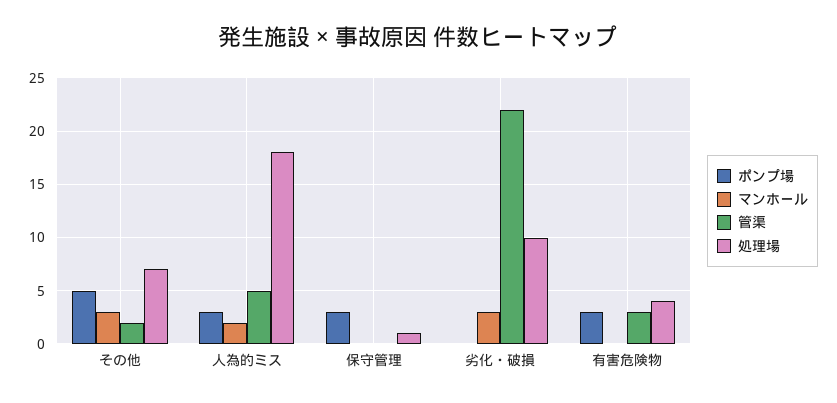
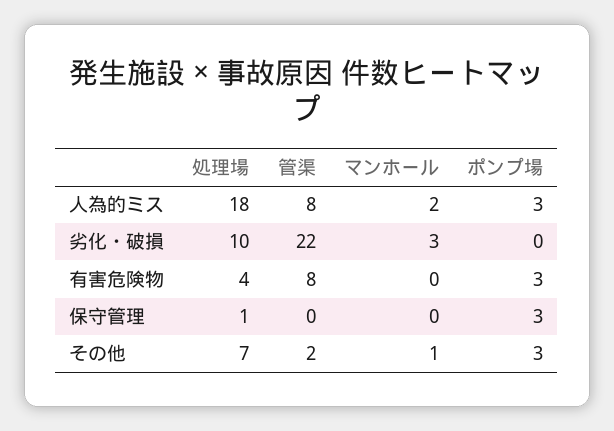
ポンプ場, その他: 5 -> 3
マンホール, その他: 3 -> 1
管渠, 人為的ミス: 5 -> 8
管渠, 有害危険物: 3 -> 8

